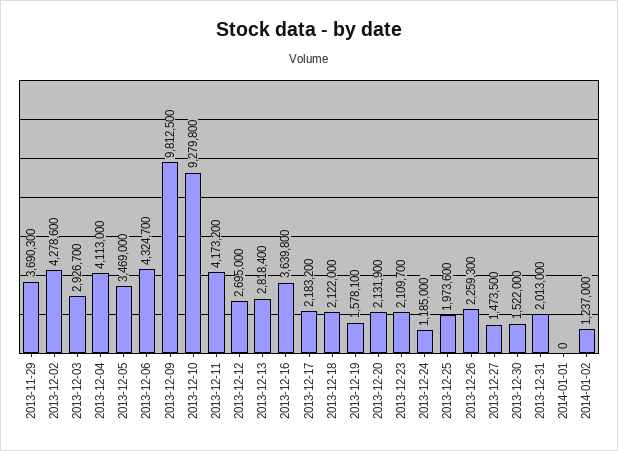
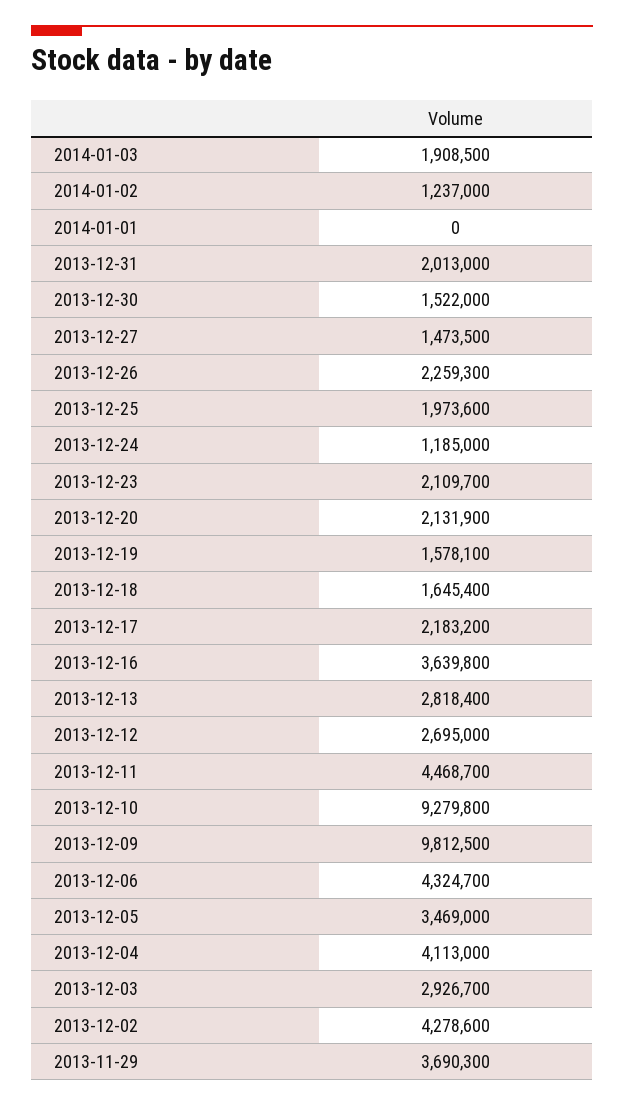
2013-12-11: 4173200 -> 4468700
2013-12-18: 2122000 -> 1645400
2014-01-03: none -> 1908500

